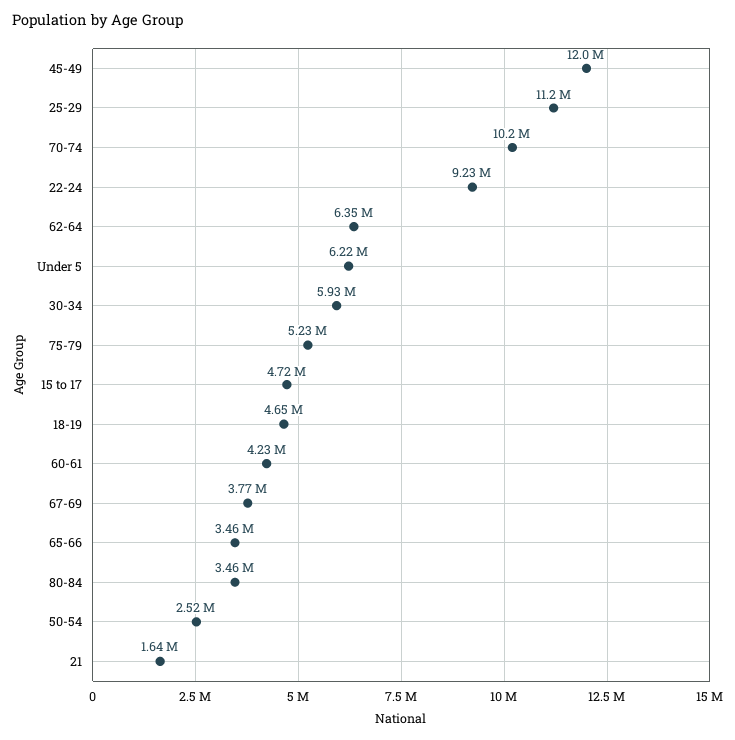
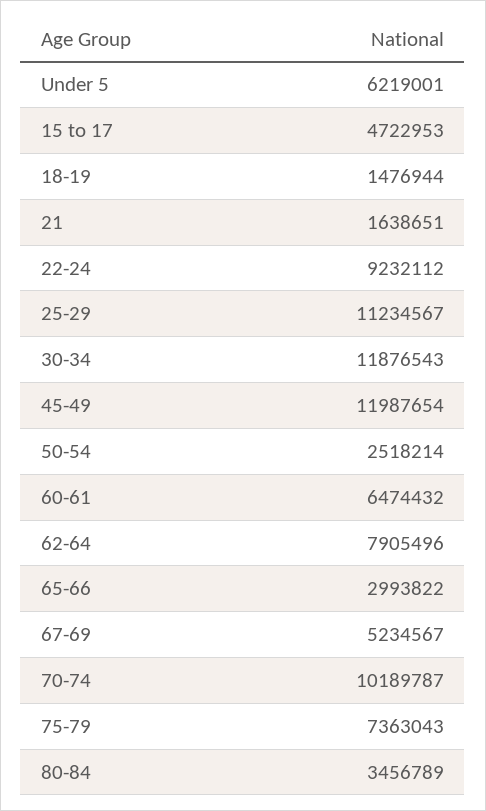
62-64: 6350000 -> 7905496
30-34: 5930000 -> 11876543
75-79: 5230000 -> 7363043
18-19: 4650000 -> 1476944
60-61: 4230000 -> 6474432
67-69: 3770000 -> 5234567
65-66: 3460000 -> 2993822

